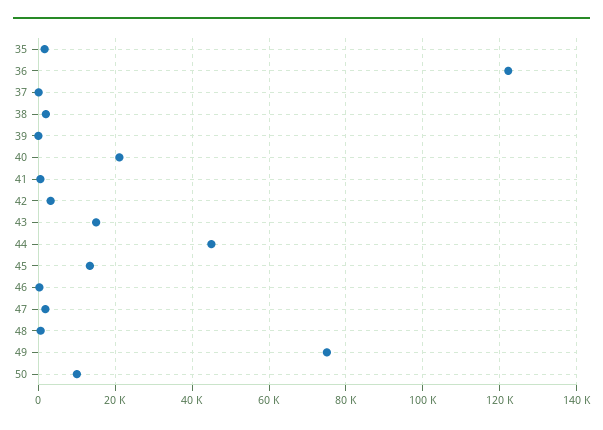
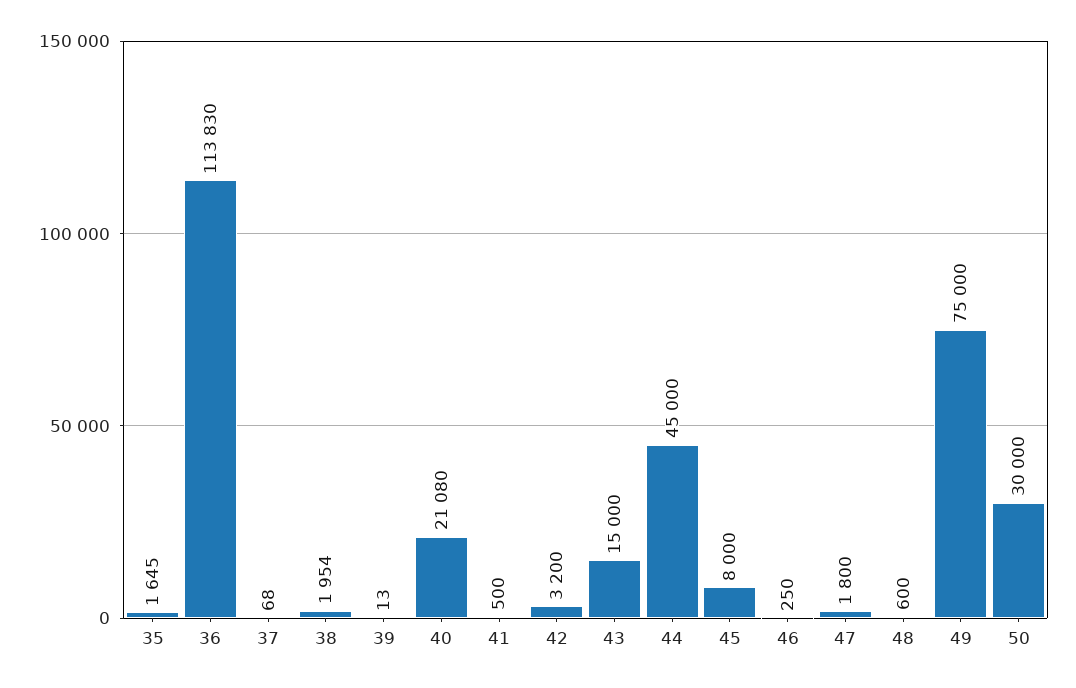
36: 122000 -> 113830
45: 14000 -> 8000
50: 10000 -> 30000

